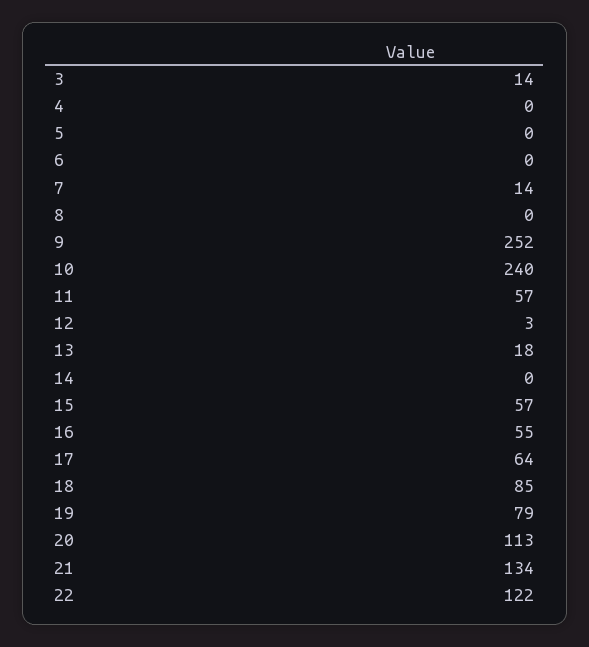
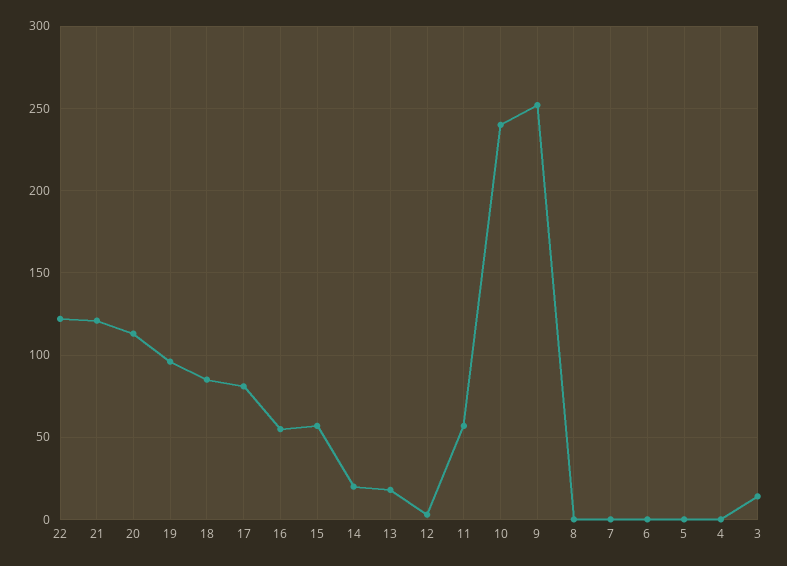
7: 14 -> 0
14: 0 -> 20
17: 64 -> 80
19: 79 -> 95
21: 134 -> 120

